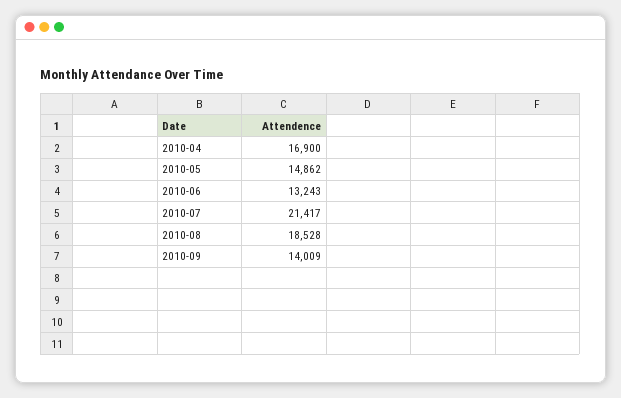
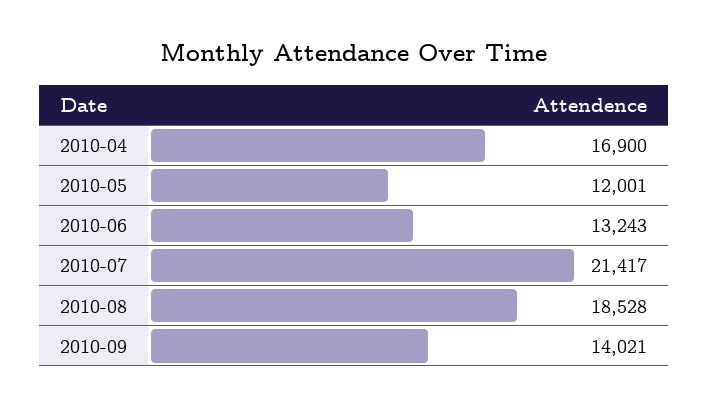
2010-05: 14862 -> 12001
2010-09: 14009 -> 14021

